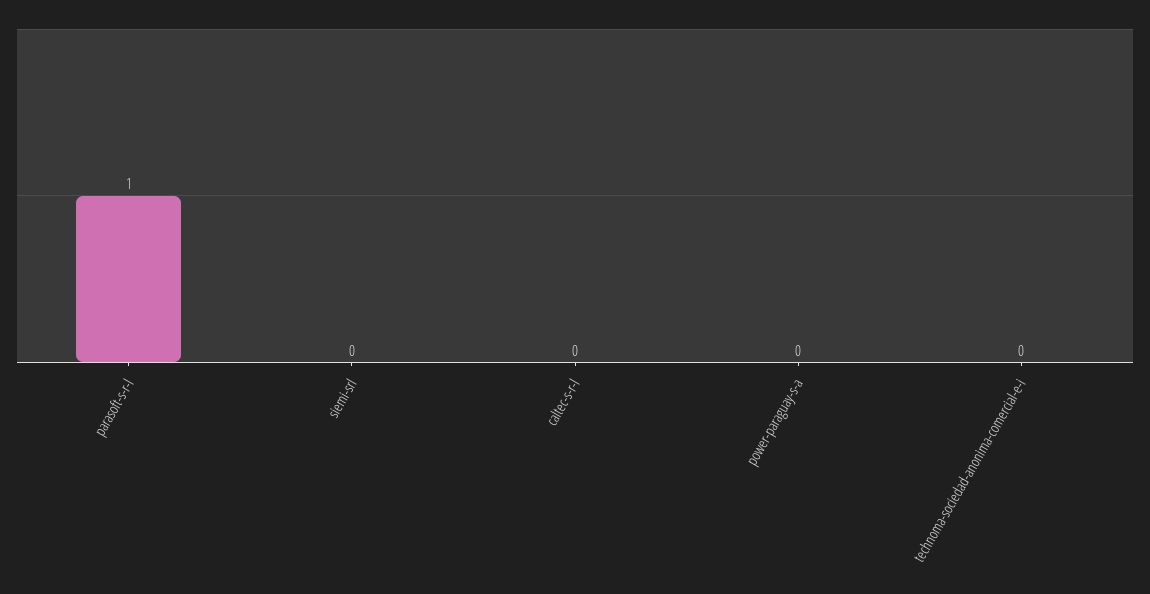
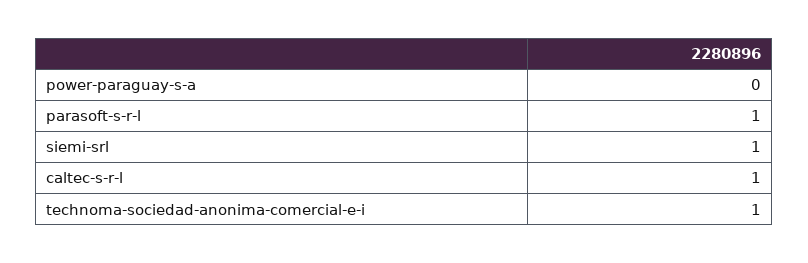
siemi-srl: 0 -> 1
caltec-s-r-l: 0 -> 1
technoma-sociedad-anonima-comercial-e-i: 0 -> 1

